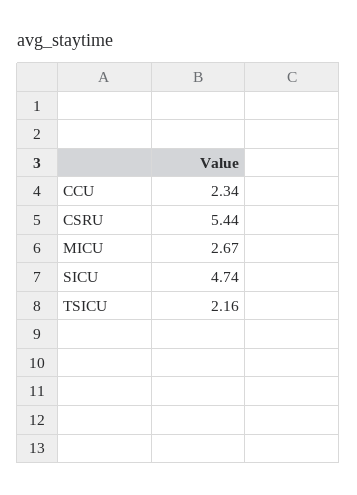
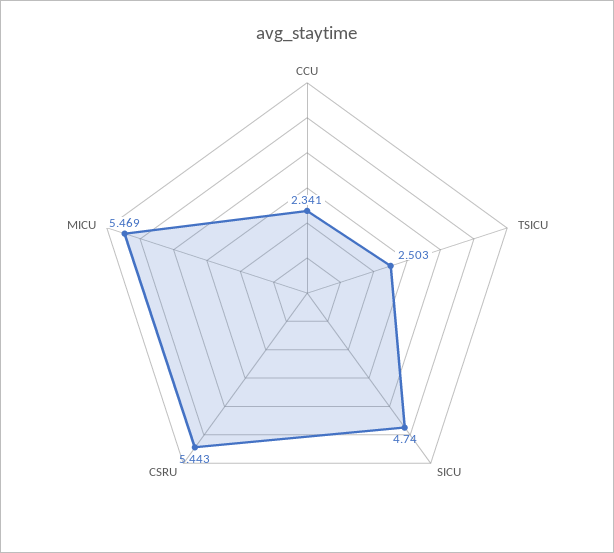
MICU: 2.67 -> 5.469
TSICU: 2.16 -> 2.503

